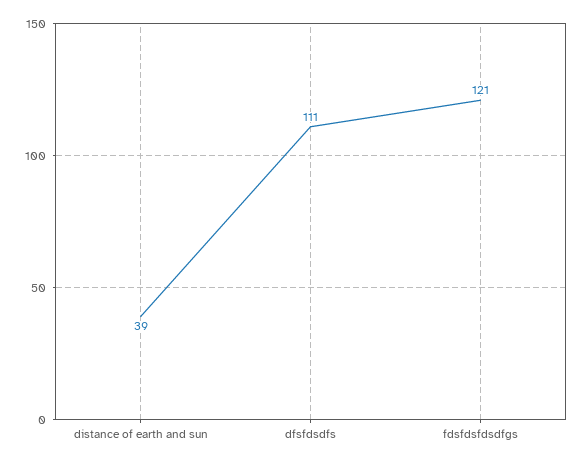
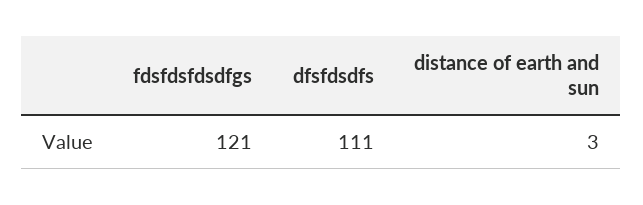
distance of earth and sun: 39 -> 3

